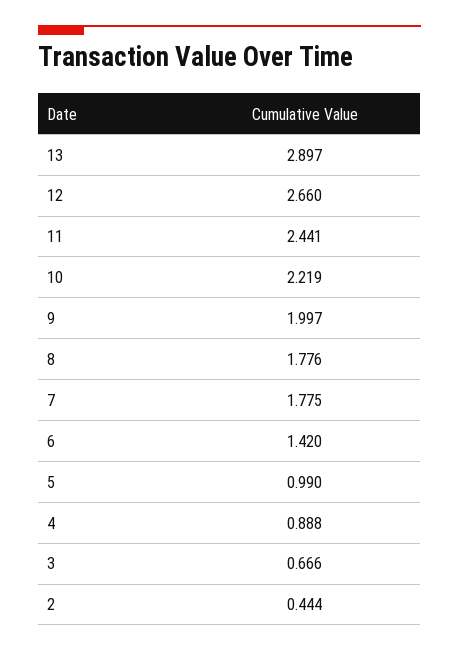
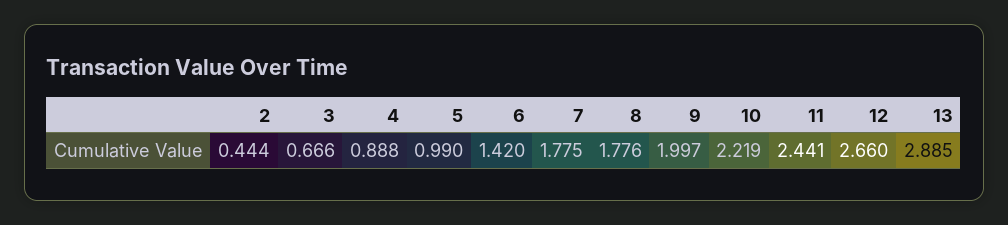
13: 2.897 -> 2.885

